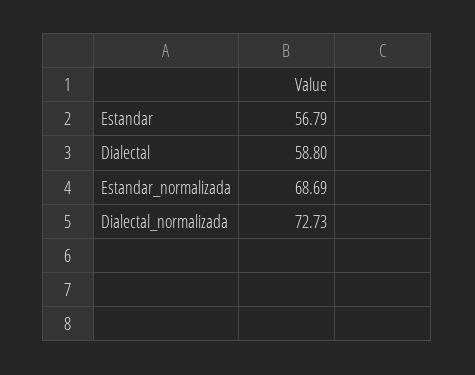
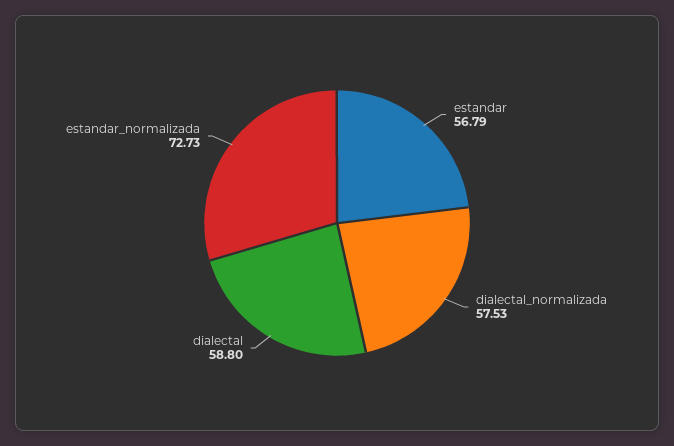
Estandar_normalizada: 68.69 -> 72.73
Dialectal_normalizada: 72.73 -> 57.53

